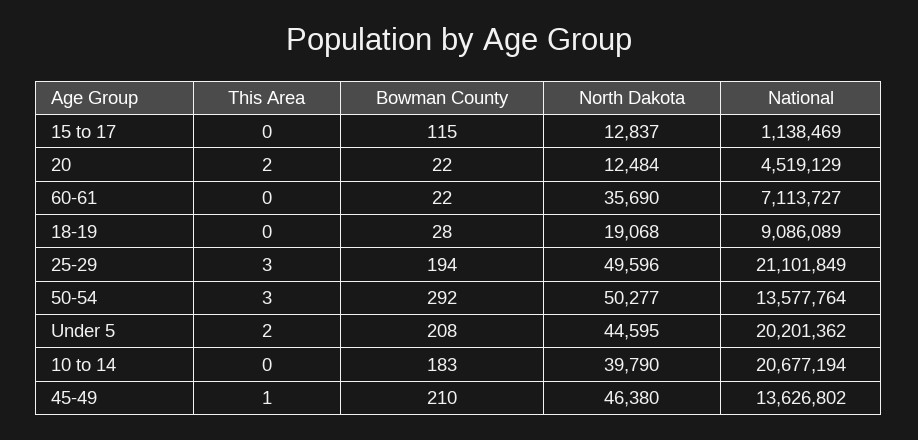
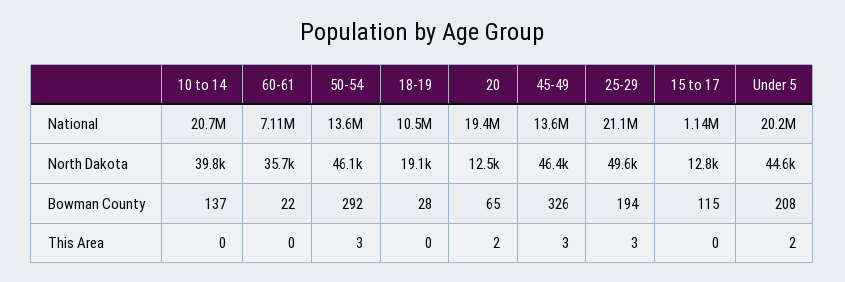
Bowman County, 20: 22 -> 65
National, 20: 4519129 -> 19400000
National, 18-19: 9086089 -> 10500000
North Dakota, 50-54: 50277 -> 46100
Bowman County, 10 to 14: 183 -> 137
This Area, 45-49: 1 -> 3
Bowman County, 45-49: 210 -> 326

